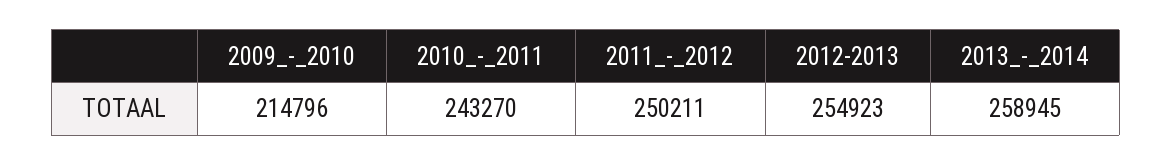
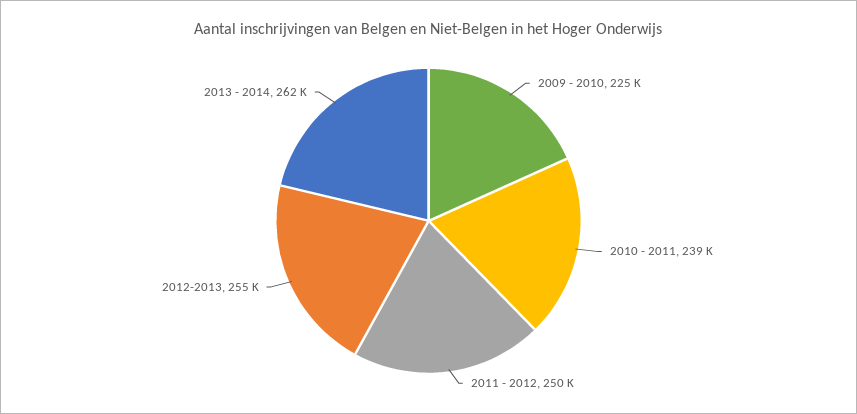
2009_-_2010: 214796 -> 225000
2010_-_2011: 243270 -> 239000
2013_-_2014: 258945 -> 262000

